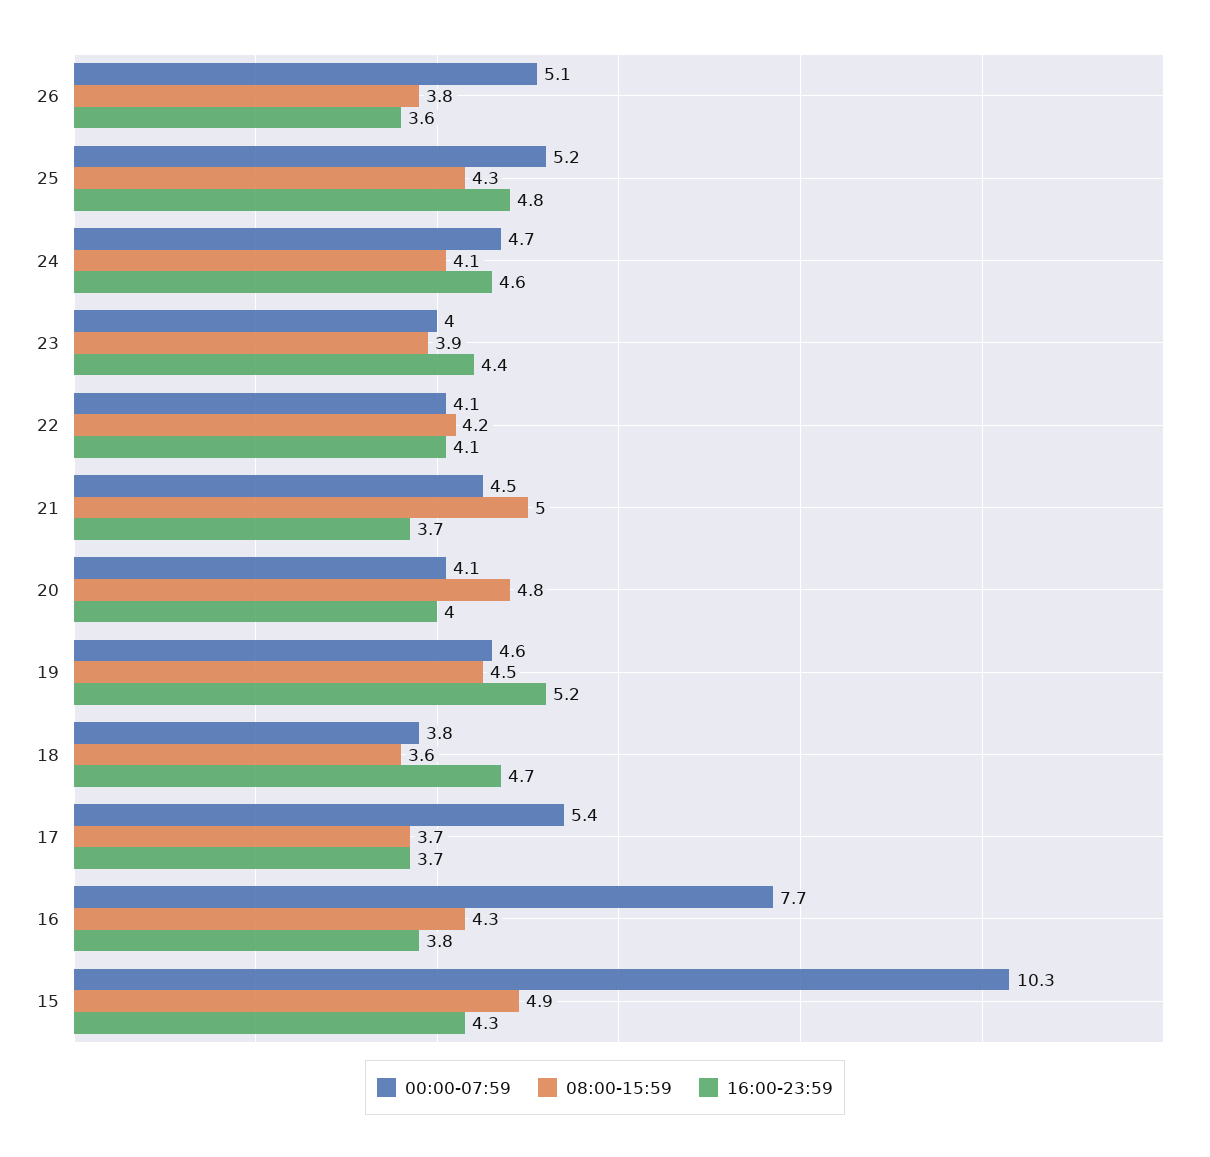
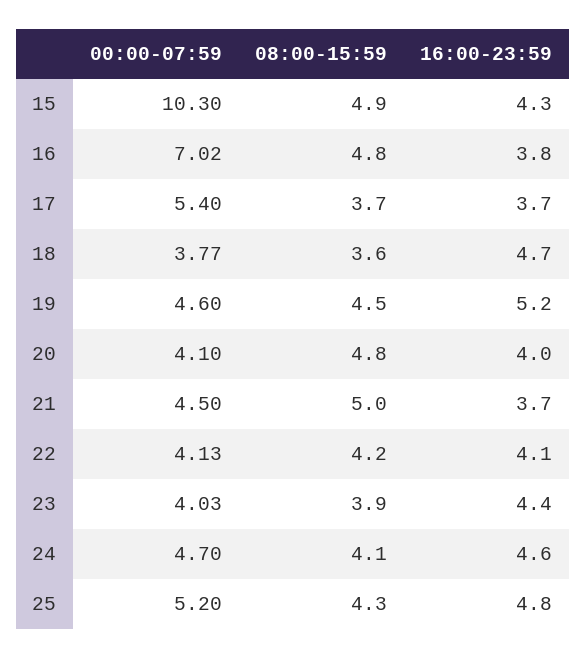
00:00-07:59, 26: 5.1 -> none
08:00-15:59, 26: 3.8 -> none
16:00-23:59, 26: 3.6 -> none
00:00-07:59, 16: 7.7 -> 7.02
08:00-15:59, 16: 4.3 -> 4.8

